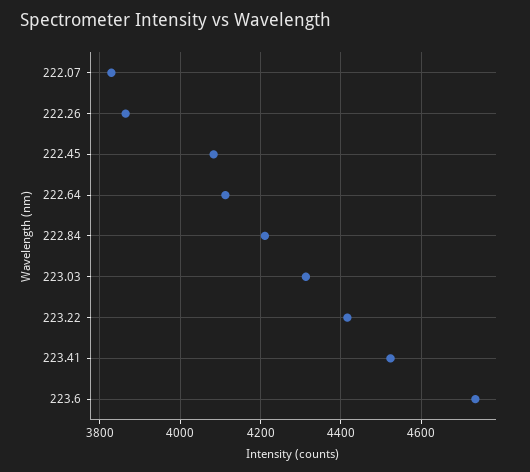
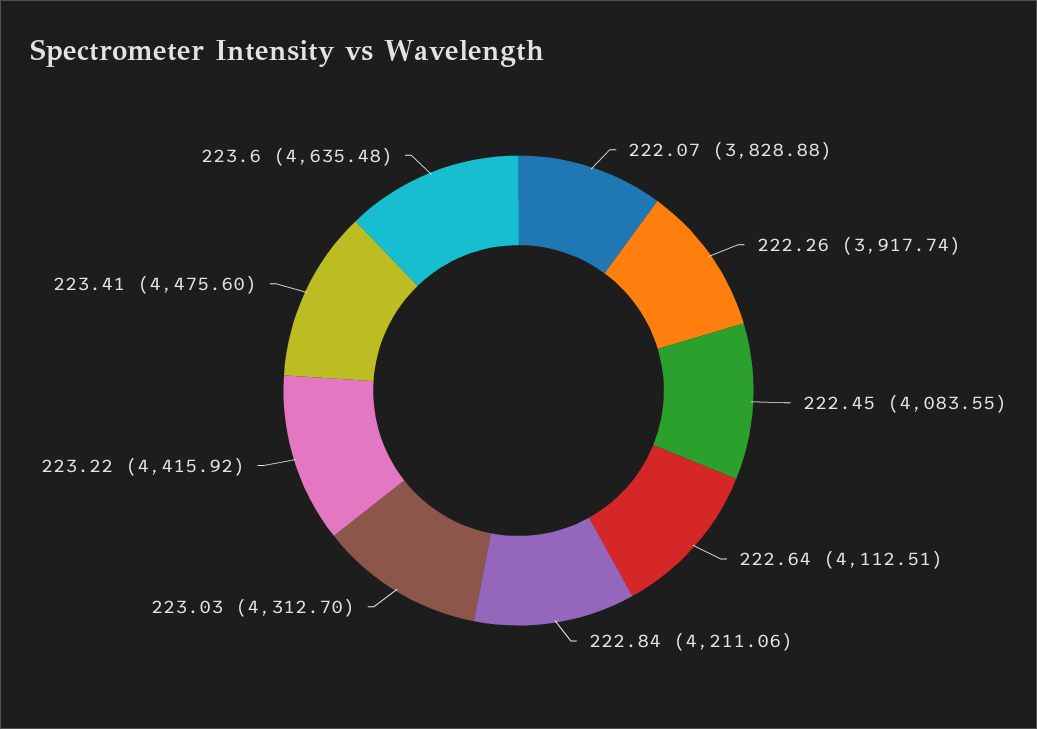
222.26: 3860 -> 3917.74
223.41: 4520 -> 4475.6
223.6: 4740 -> 4635.48

